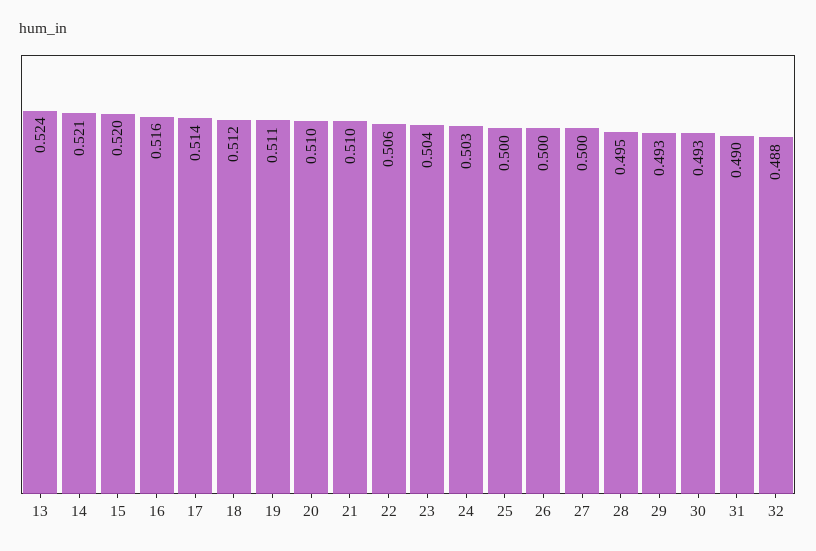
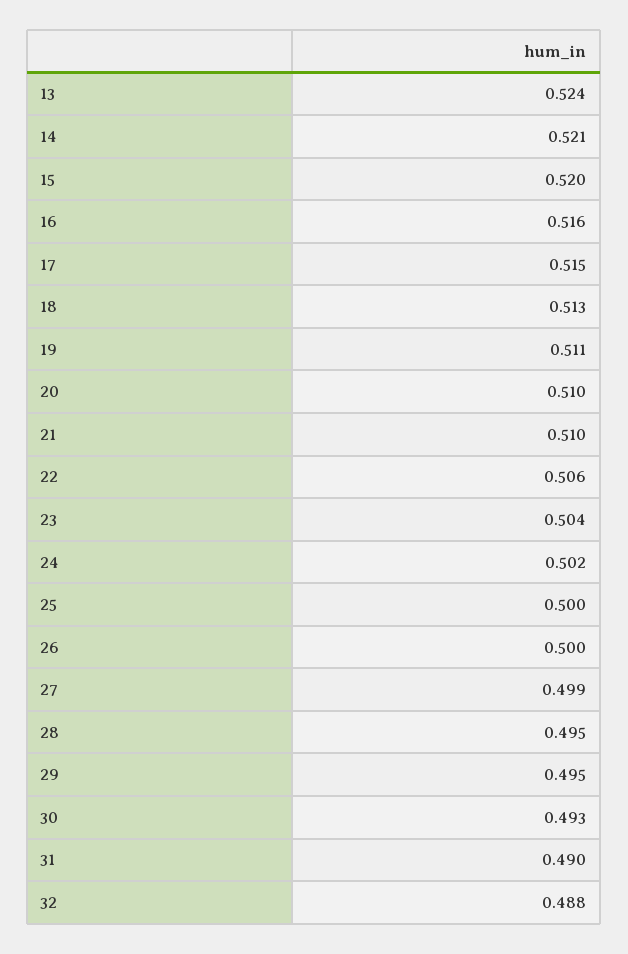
17: 0.514 -> 0.515
18: 0.512 -> 0.513
24: 0.503 -> 0.502
27: 0.5 -> 0.499
29: 0.493 -> 0.495

